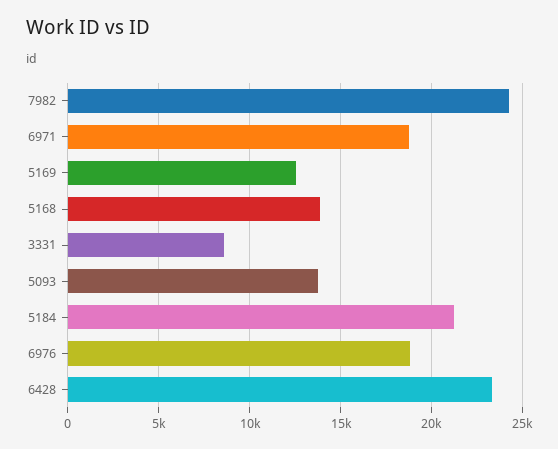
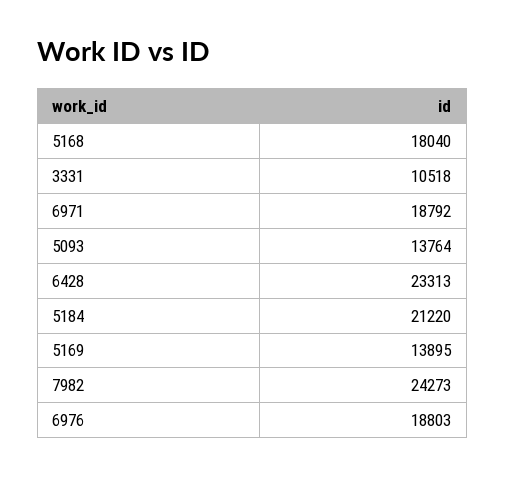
5169: 12500 -> 13895
5168: 14000 -> 18040
3331: 8500 -> 10518

